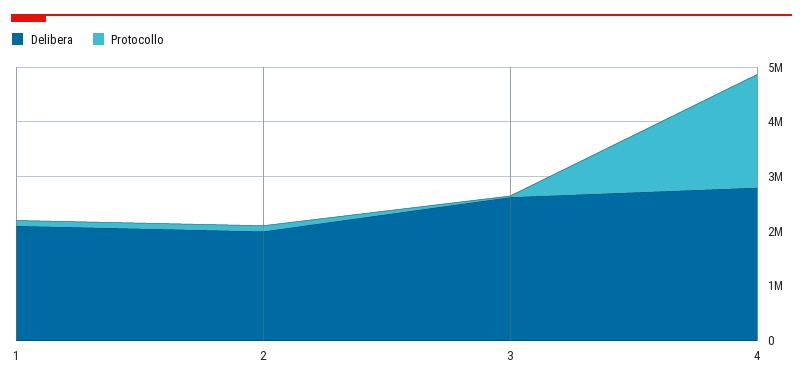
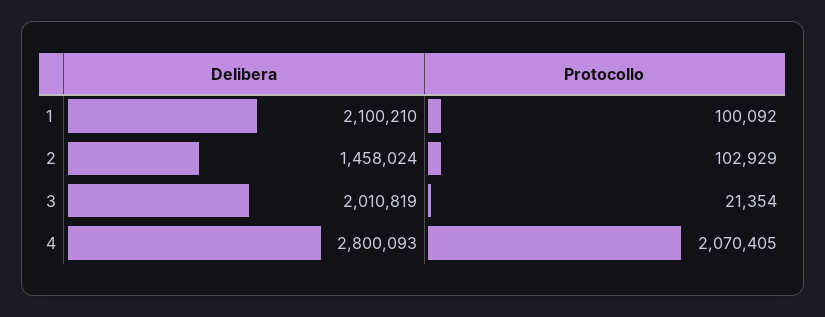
Delibera, 2: 2000000 -> 1458024
Delibera, 3: 2600000 -> 2010819

